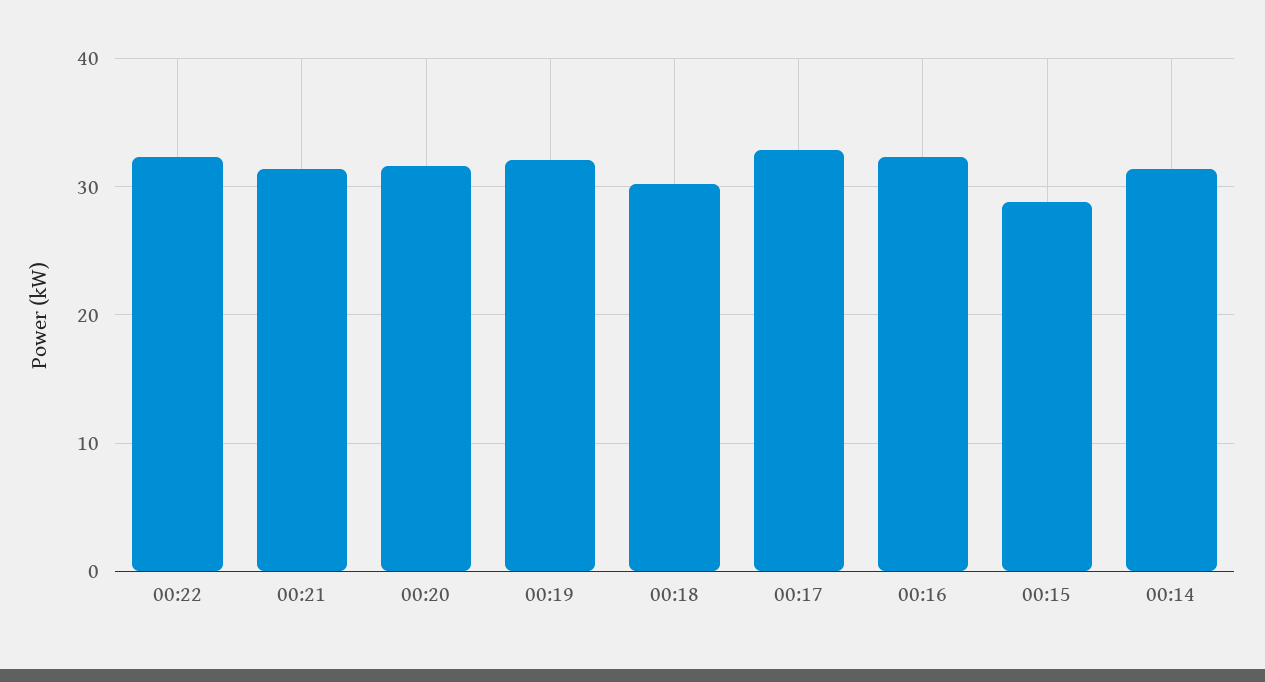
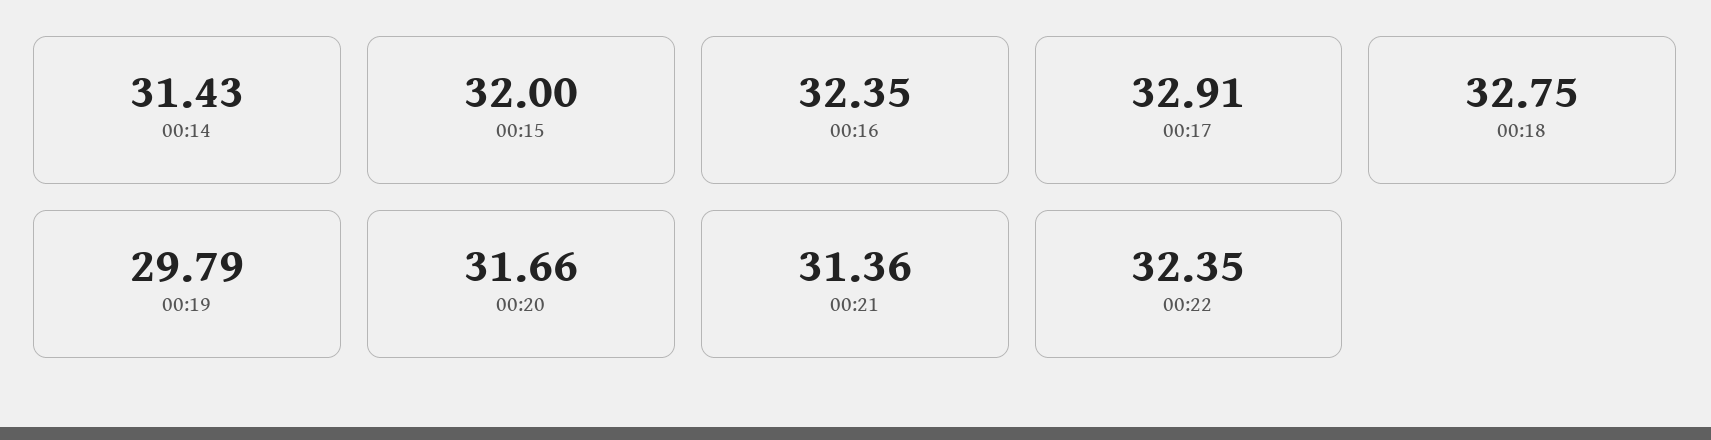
00:19: 32 -> 29.79
00:18: 30 -> 32.75
00:15: 29 -> 32

